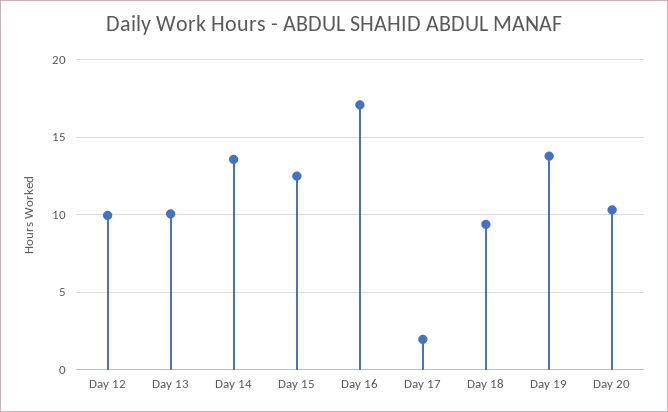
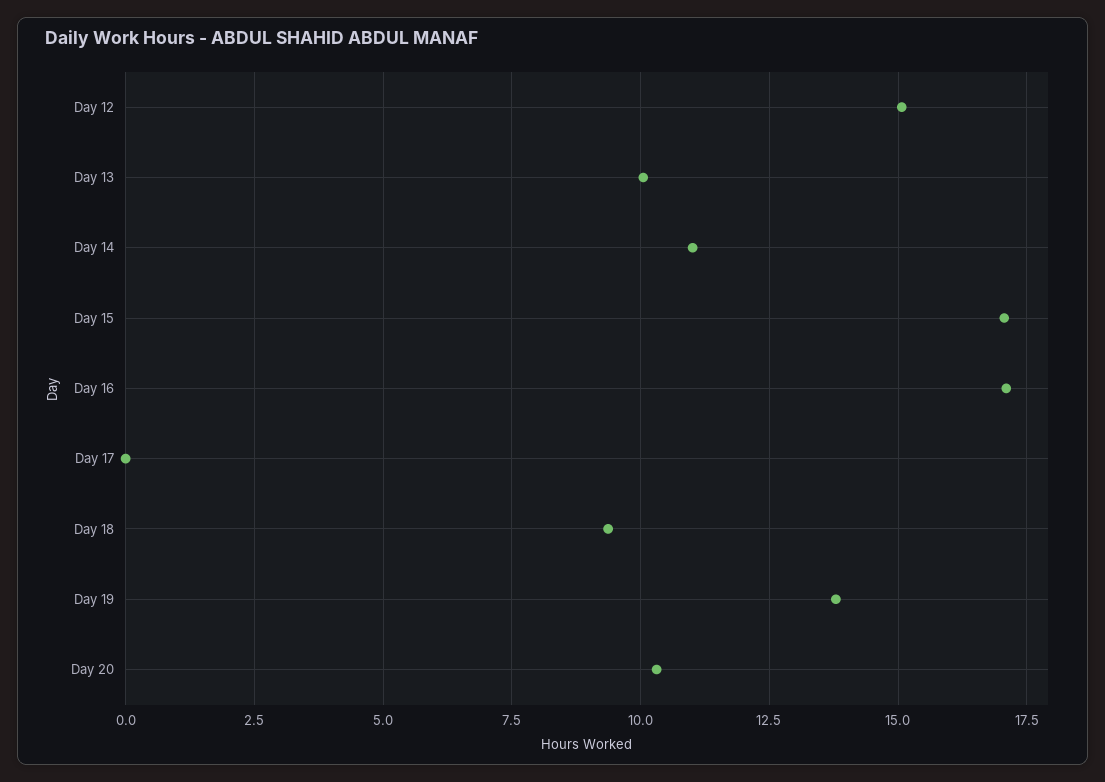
Day 12: 10 -> 15
Day 14: 13.5 -> 11
Day 15: 12.5 -> 17
Day 17: 2 -> 0

